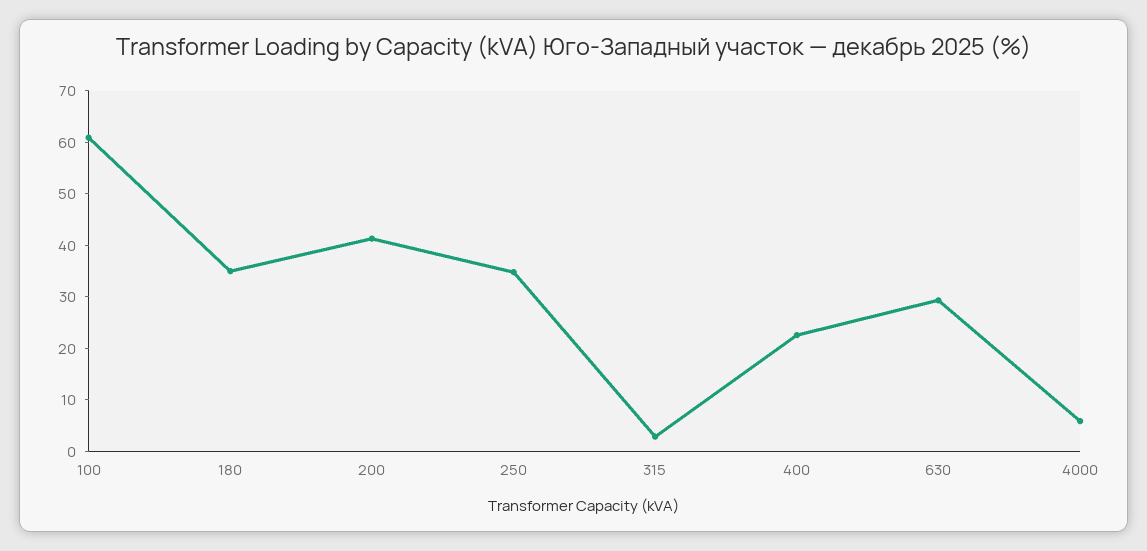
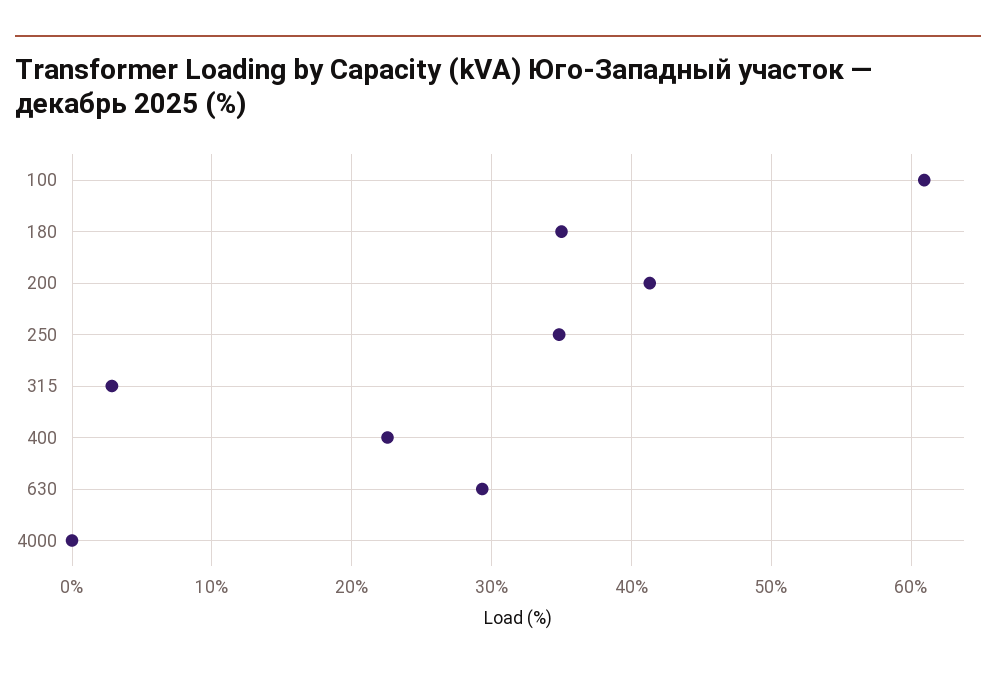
4000: 6 -> 0

